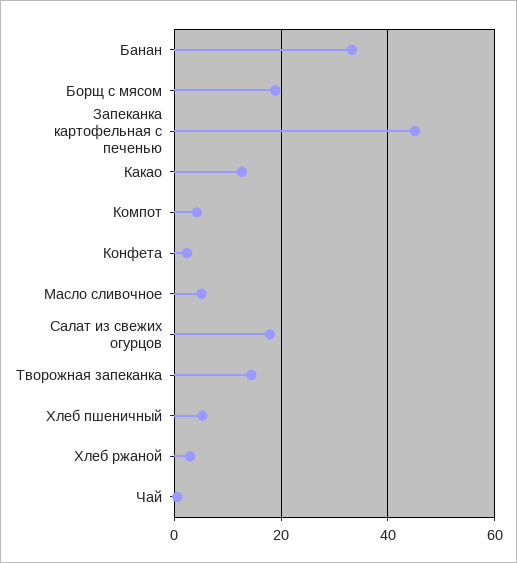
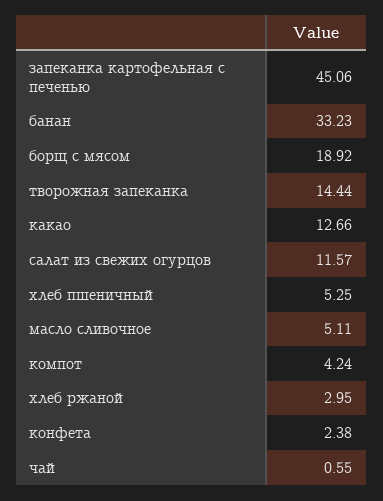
Салат из свежих огурцов: 18 -> 11.57

